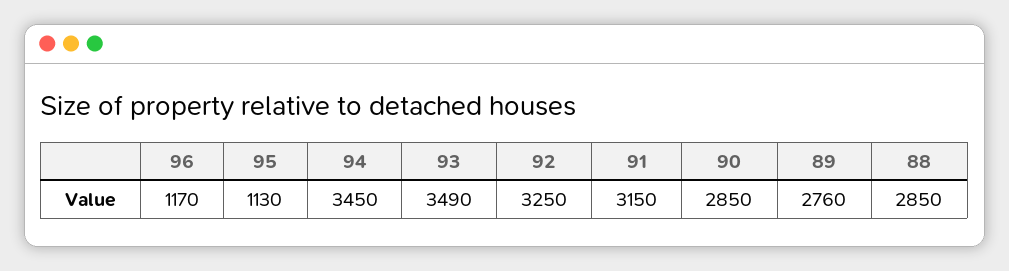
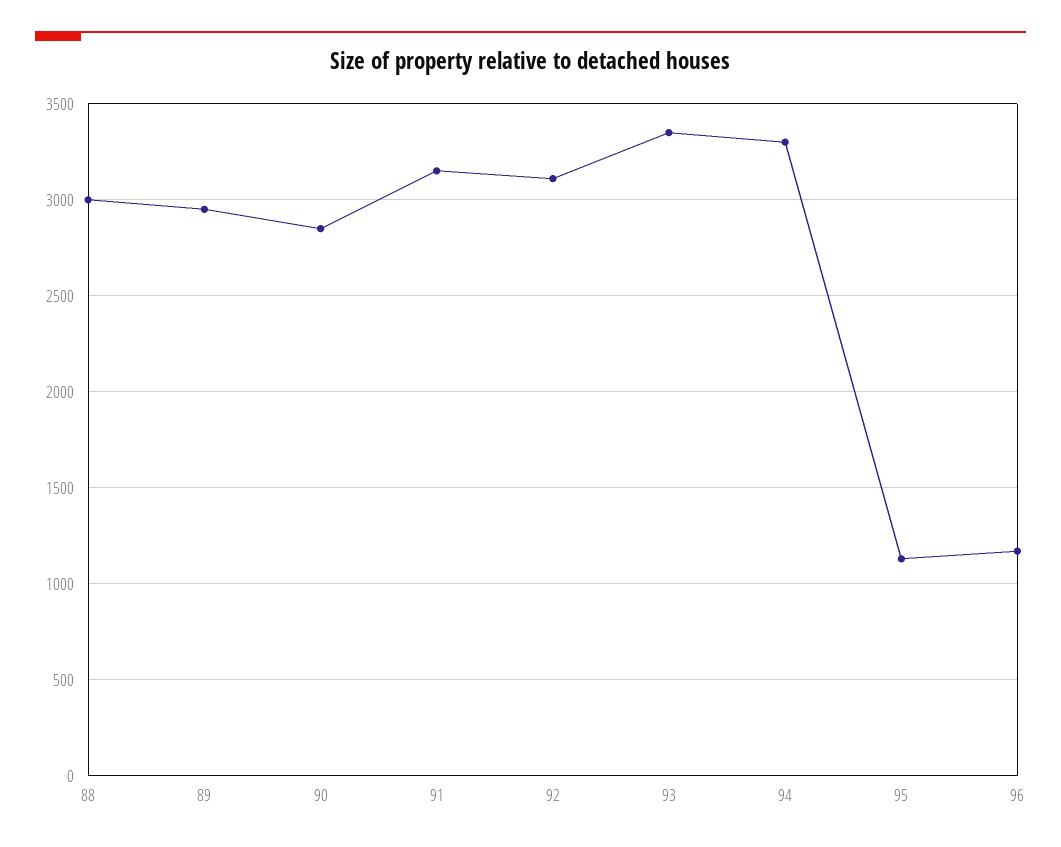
94: 3450 -> 3300
93: 3490 -> 3350
92: 3250 -> 3100
89: 2760 -> 2950
88: 2850 -> 3000

